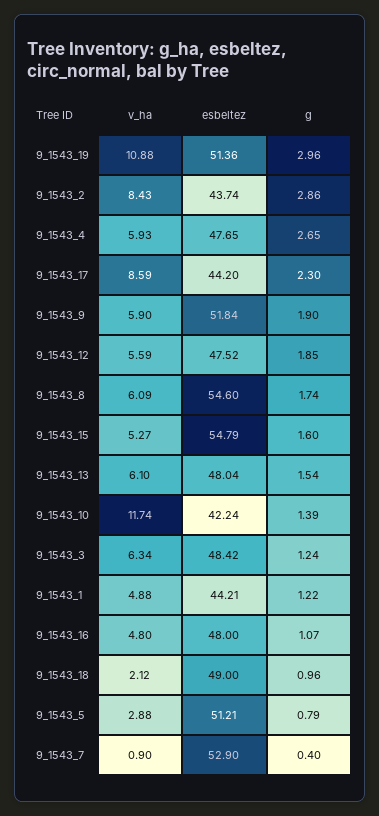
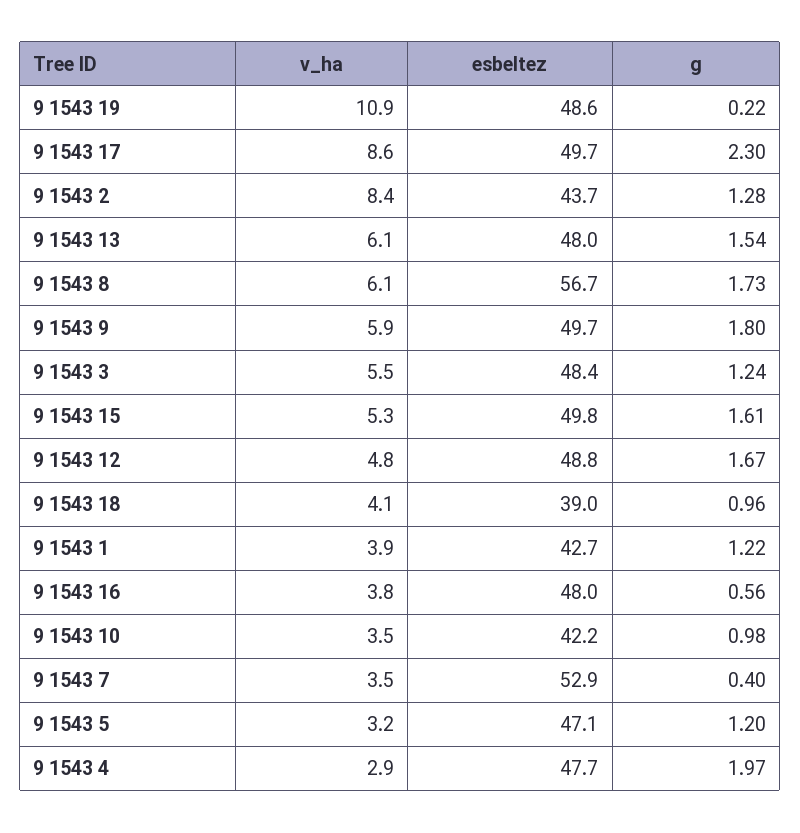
esbeltez, 9_1543_19: 51.36 -> 48.6
g, 9_1543_19: 2.96 -> 0.22
g, 9_1543_2: 2.86 -> 1.28
v_ha, 9_1543_4: 5.93 -> 2.9
g, 9_1543_4: 2.65 -> 1.97
esbeltez, 9_1543_17: 44.2 -> 49.7
esbeltez, 9_1543_9: 51.84 -> 49.7
g, 9_1543_9: 1.9 -> 1.8
v_ha, 9_1543_12: 5.59 -> 4.8
esbeltez, 9_1543_12: 47.52 -> 48.8
g, 9_1543_12: 1.85 -> 1.67
esbeltez, 9_1543_8: 54.6 -> 56.7
g, 9_1543_8: 1.74 -> 1.73
esbeltez, 9_1543_15: 54.79 -> 49.8
g, 9_1543_15: 1.6 -> 1.61
v_ha, 9_1543_10: 11.74 -> 3.5
g, 9_1543_10: 1.39 -> 0.98
v_ha, 9_1543_3: 6.34 -> 5.5
v_ha, 9_1543_1: 4.88 -> 3.9
esbeltez, 9_1543_1: 44.21 -> 42.7
v_ha, 9_1543_16: 4.8 -> 3.8
g, 9_1543_16: 1.07 -> 0.56
v_ha, 9_1543_18: 2.12 -> 4.1
esbeltez, 9_1543_18: 49 -> 39
v_ha, 9_1543_5: 2.88 -> 3.2
esbeltez, 9_1543_5: 51.21 -> 47.1
g, 9_1543_5: 0.79 -> 1.2
v_ha, 9_1543_7: 0.9 -> 3.5

